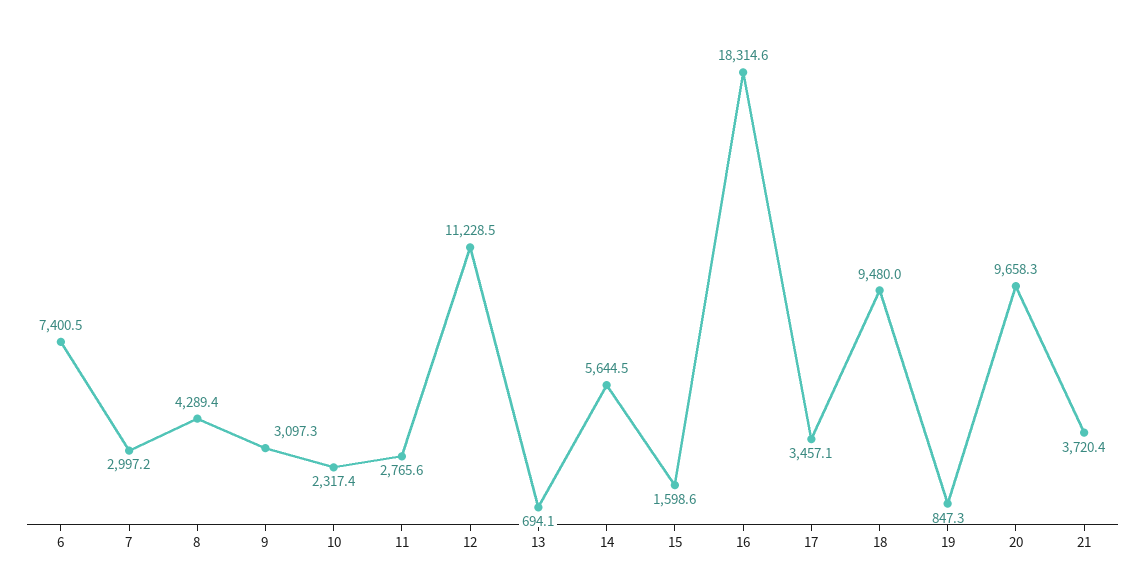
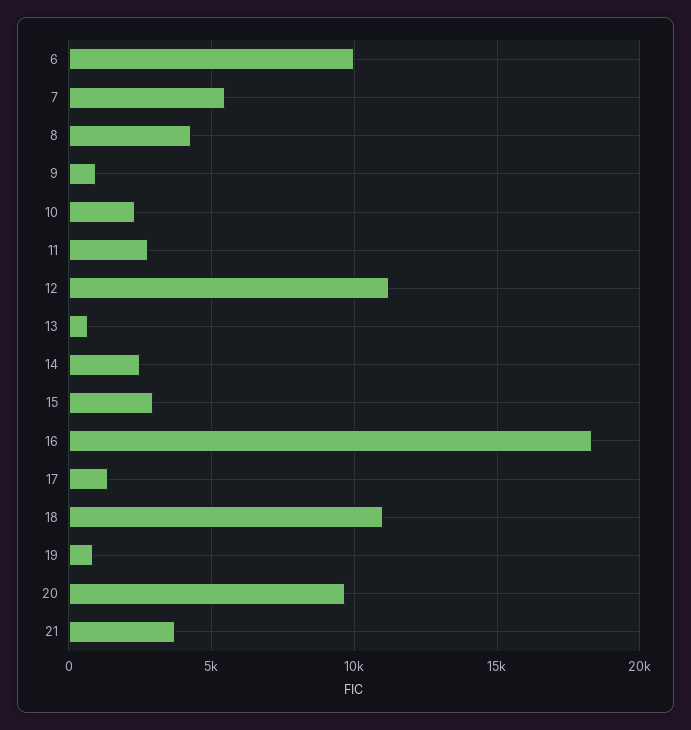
6: 7400.5 -> 10000
7: 2997.2 -> 5500
9: 3097.3 -> 1000
14: 5644.5 -> 2500
15: 1598.6 -> 3000
17: 3457.1 -> 1500
18: 9480 -> 11000

